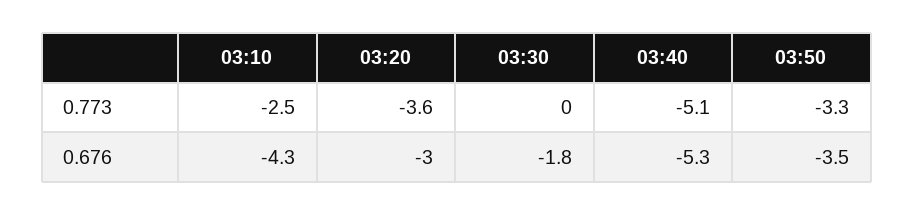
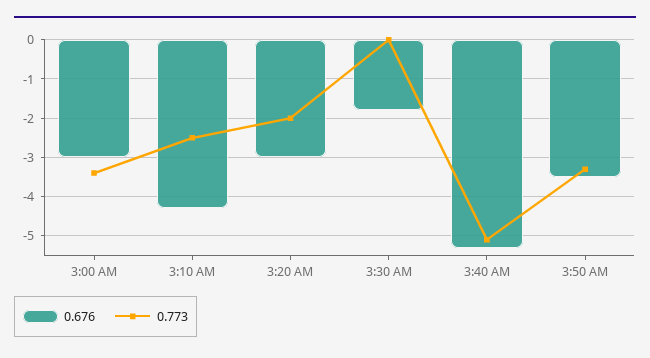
0.773, 03:20: -3.6 -> -2
0.676, 3:00 AM: none -> -3
0.773, 3:00 AM: none -> -3.5

